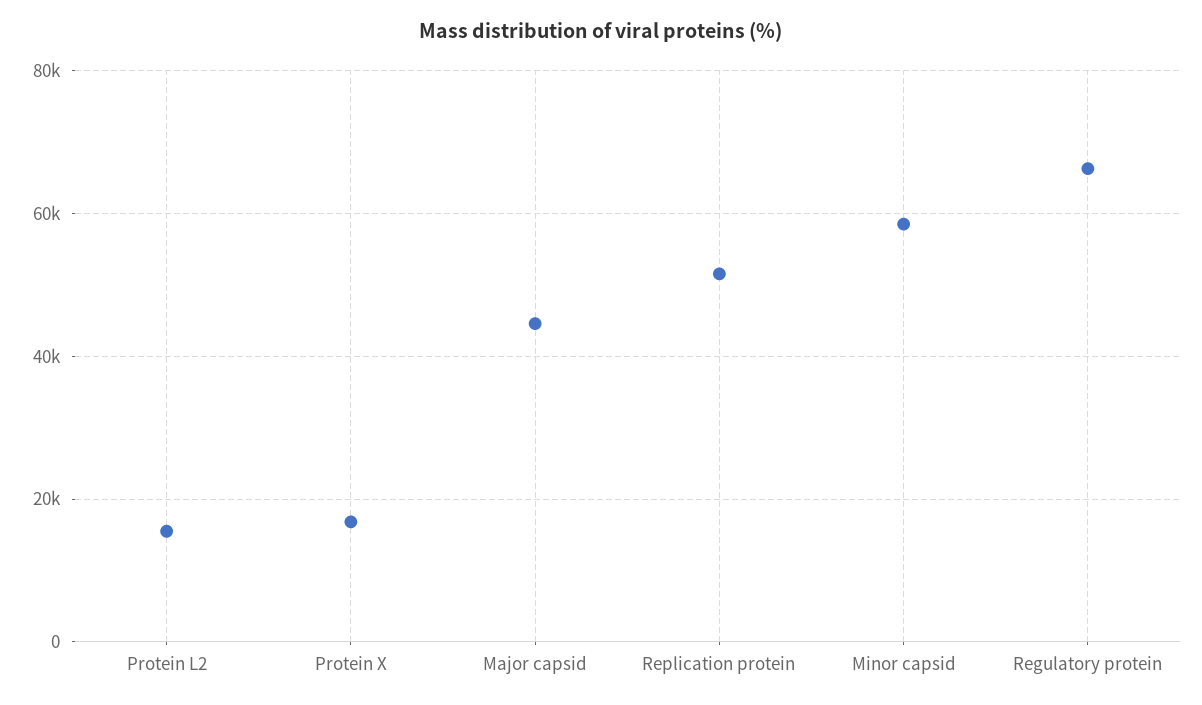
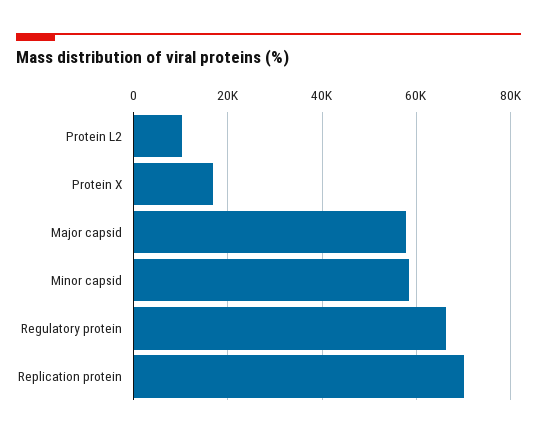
Protein L2: 16000 -> 10000
Major capsid: 44000 -> 58000
Replication protein: 52000 -> 70000

